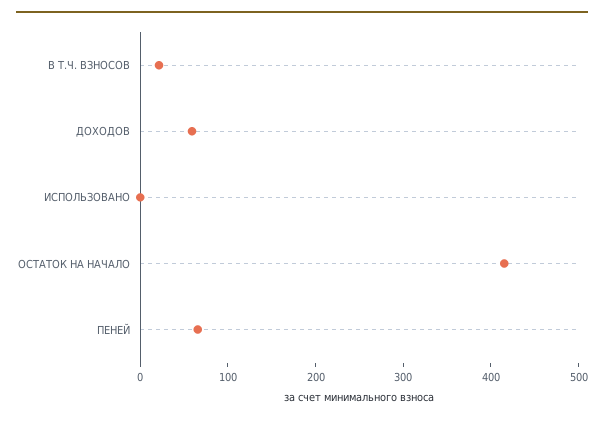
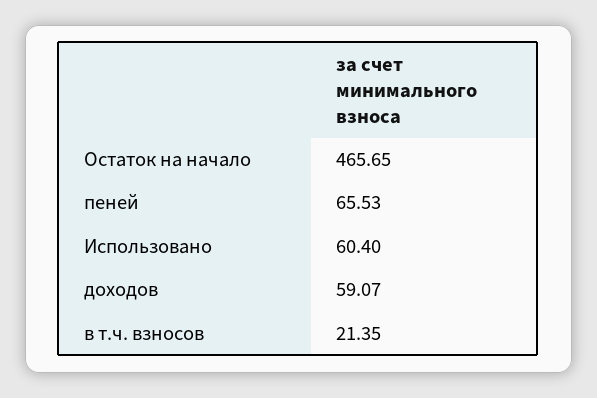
ИСПОЛЬЗОВАНО: 0 -> 60.4
ОСТАТОК НА НАЧАЛО: 420 -> 465.65

